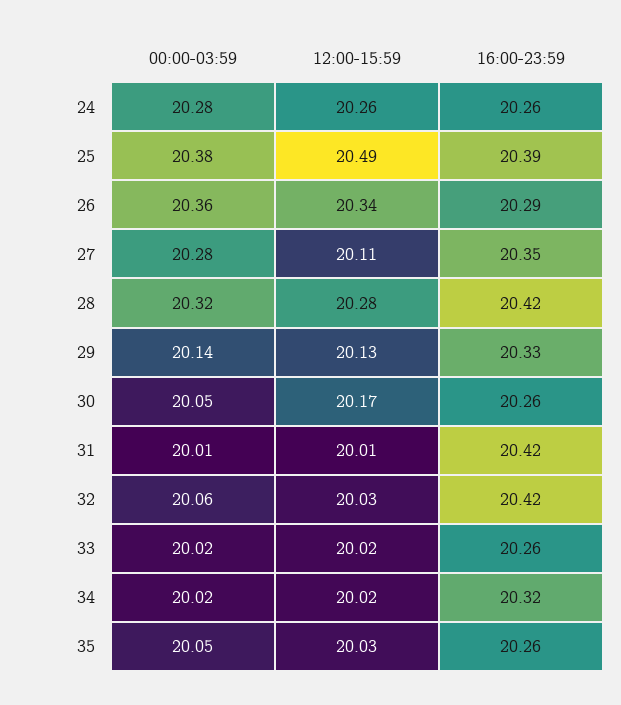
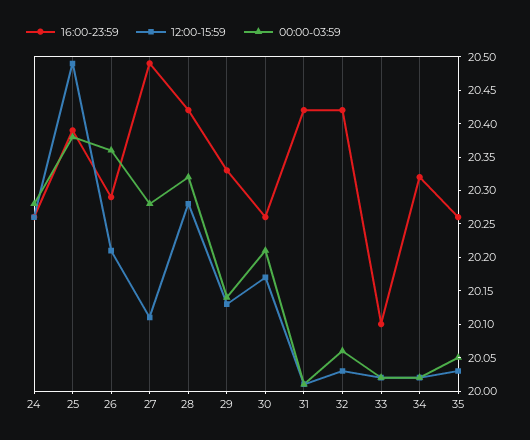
12:00-15:59, 26: 20.34 -> 20.2
16:00-23:59, 27: 20.35 -> 20.5
00:00-03:59, 30: 20.05 -> 20.2
16:00-23:59, 33: 20.26 -> 20.1

